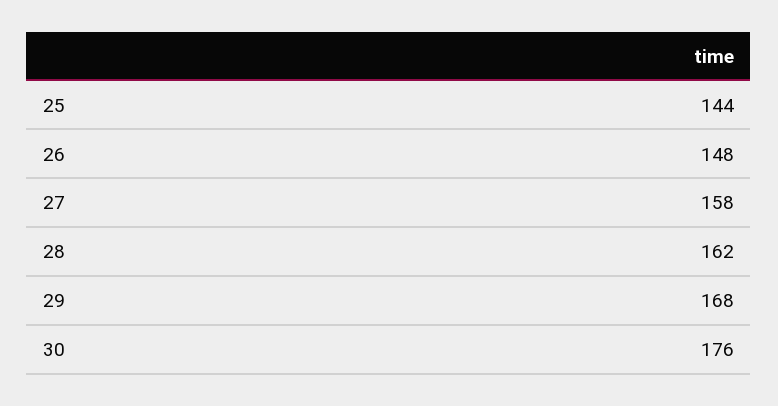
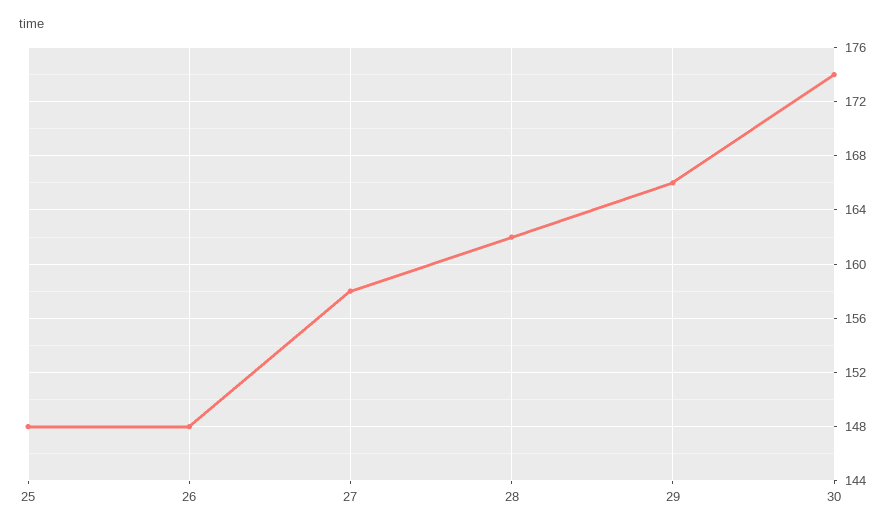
25: 144 -> 148
29: 168 -> 166
30: 176 -> 174

